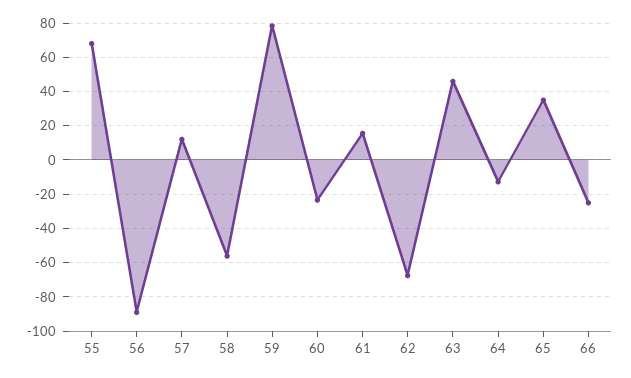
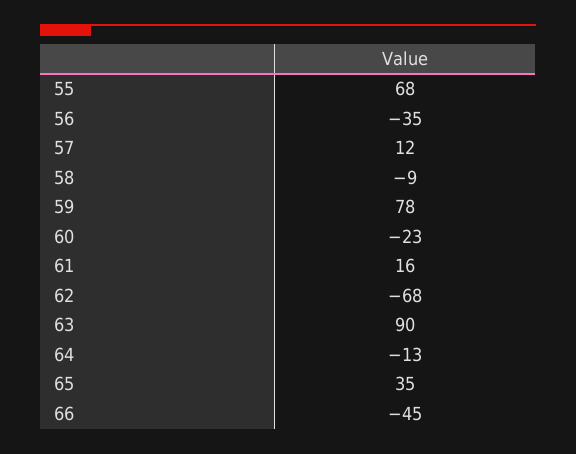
56: -90 -> -35
58: -55 -> -9
63: 45 -> 90
66: -25 -> -45

